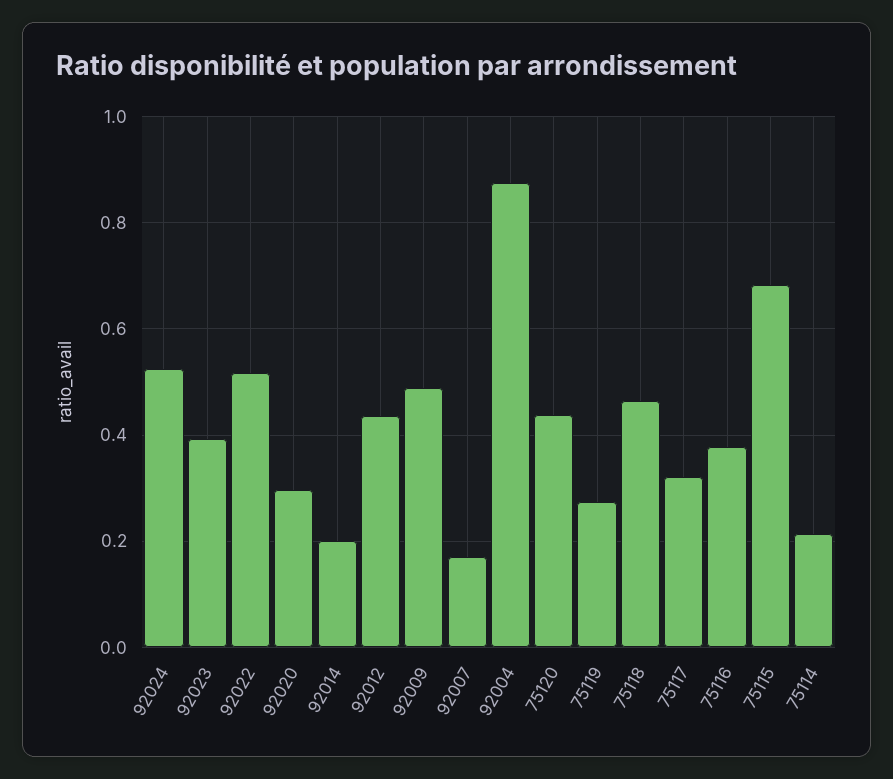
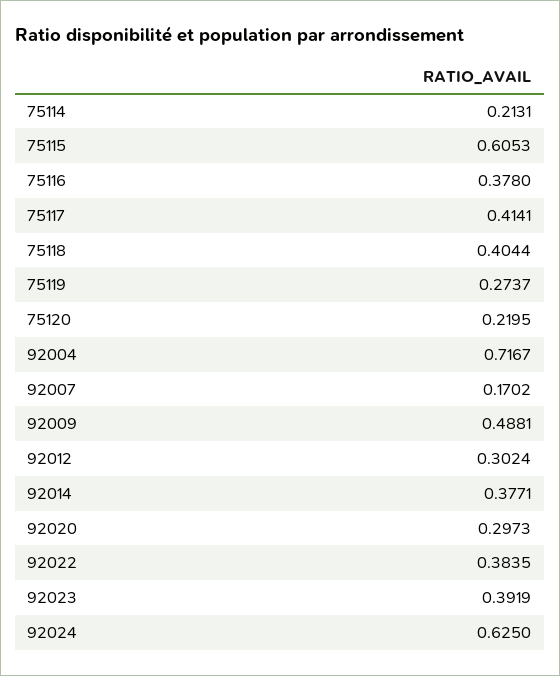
92024: 0.52 -> 0.625
92022: 0.52 -> 0.3835
92014: 0.2 -> 0.3771
92012: 0.44 -> 0.3024
92004: 0.88 -> 0.7167
75120: 0.44 -> 0.2195
75118: 0.46 -> 0.4044
75117: 0.32 -> 0.4141
75115: 0.68 -> 0.6053

